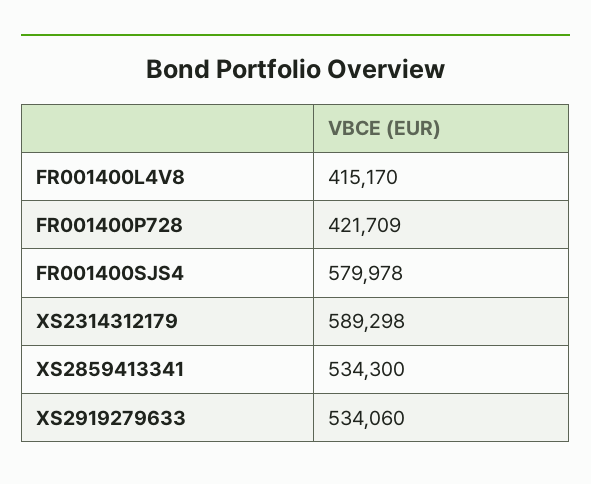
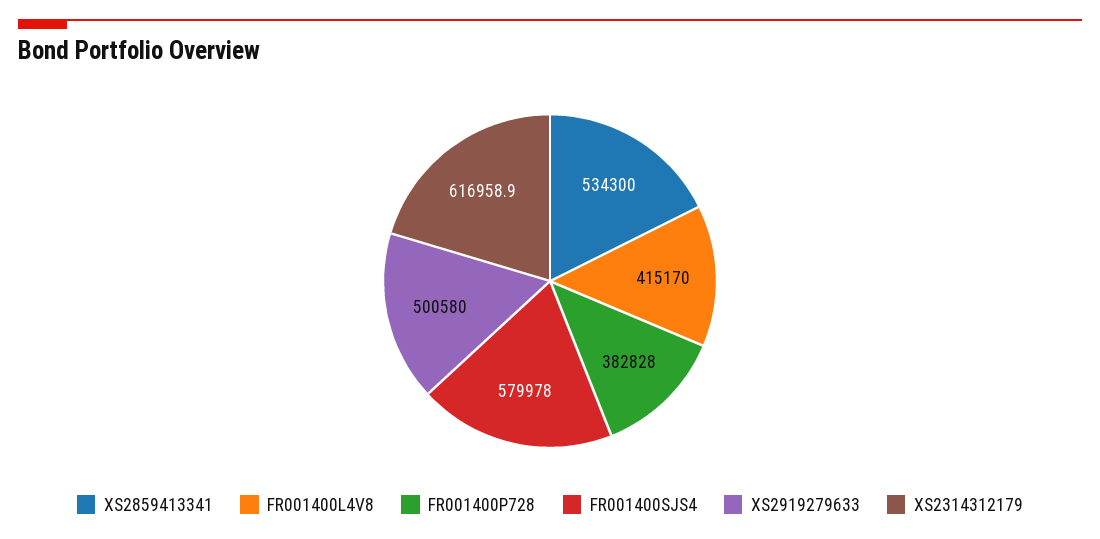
FR001400P728: 421709 -> 382828
XS2314312179: 589298 -> 616958.9
XS2919279633: 534060 -> 500580

